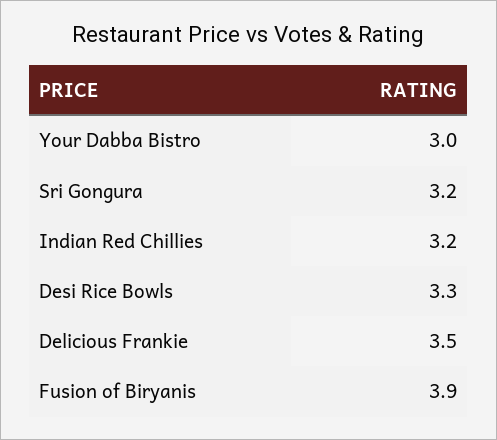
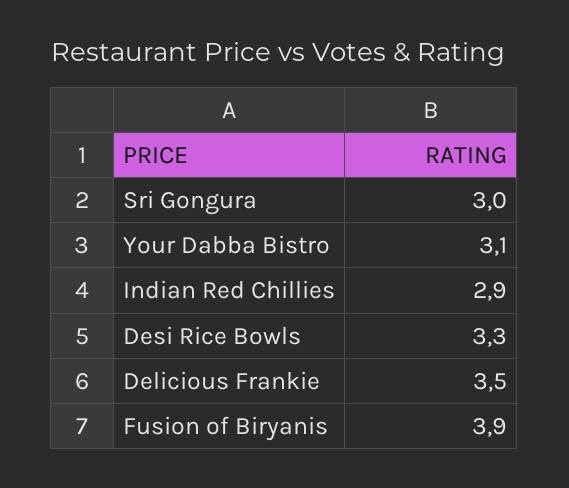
Your Dabba Bistro: 3 -> 3.1
Sri Gongura: 3.2 -> 3
Indian Red Chillies: 3.2 -> 2.9

